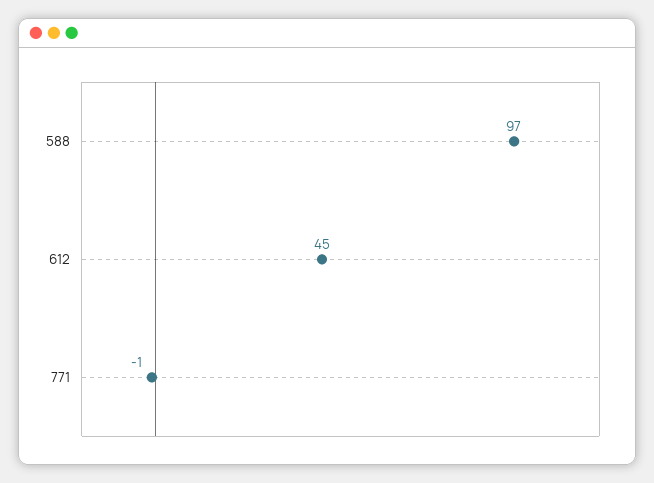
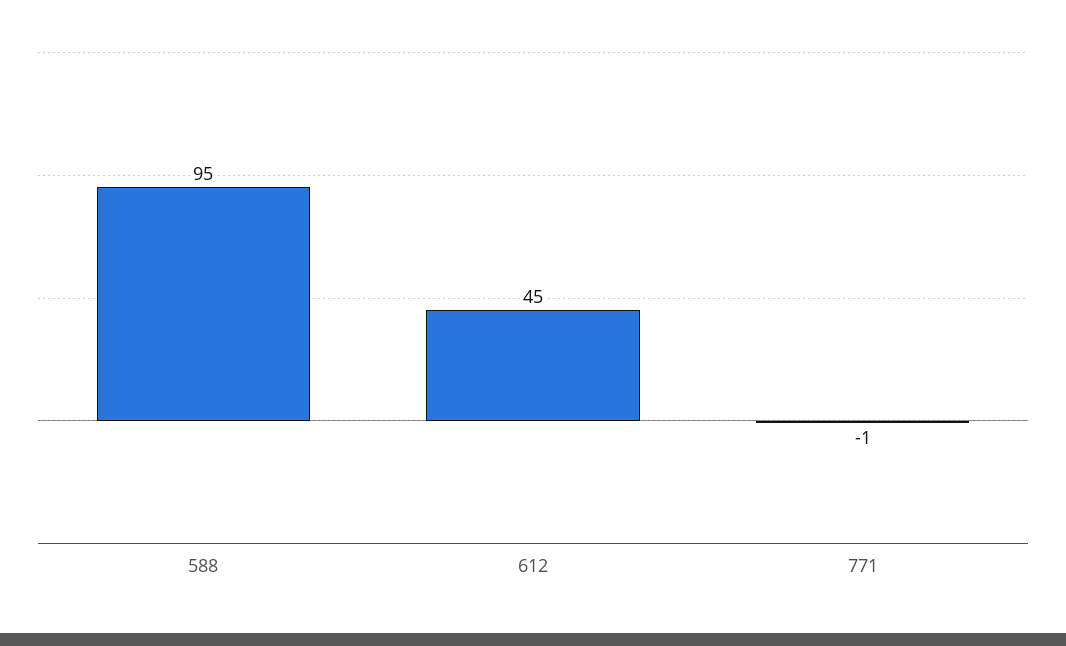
588: 97 -> 95

